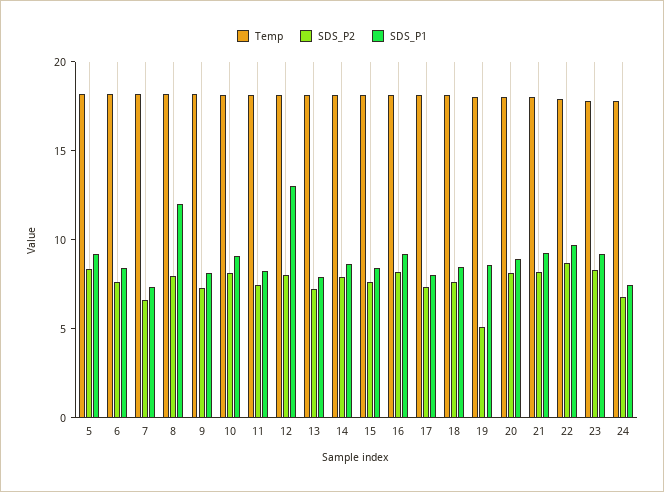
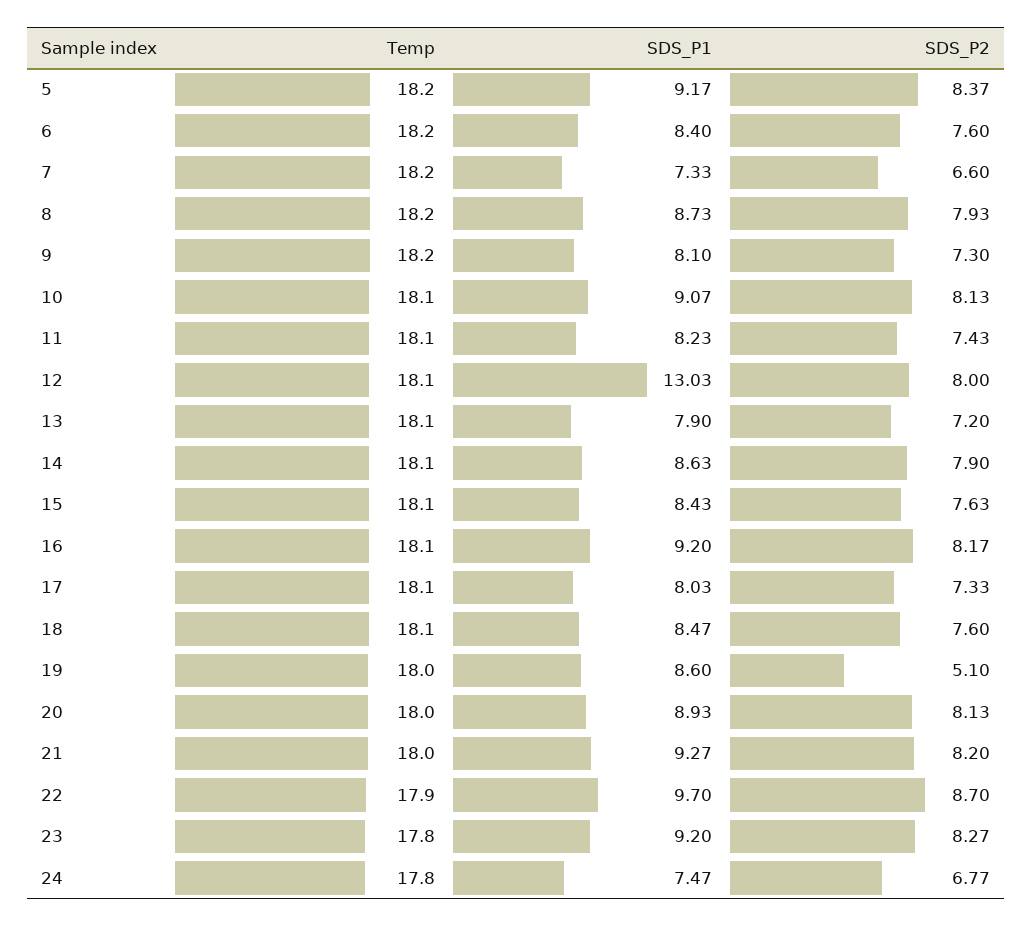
SDS_P1, 8: 12 -> 8.73

